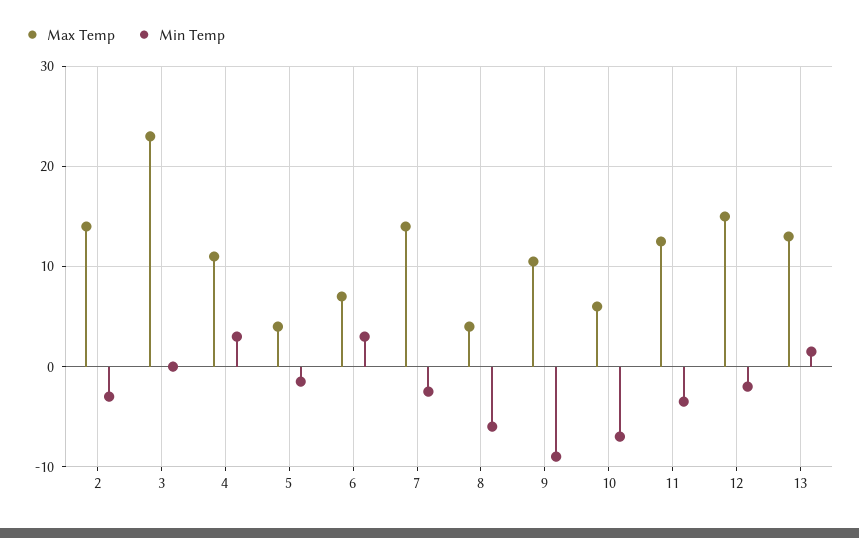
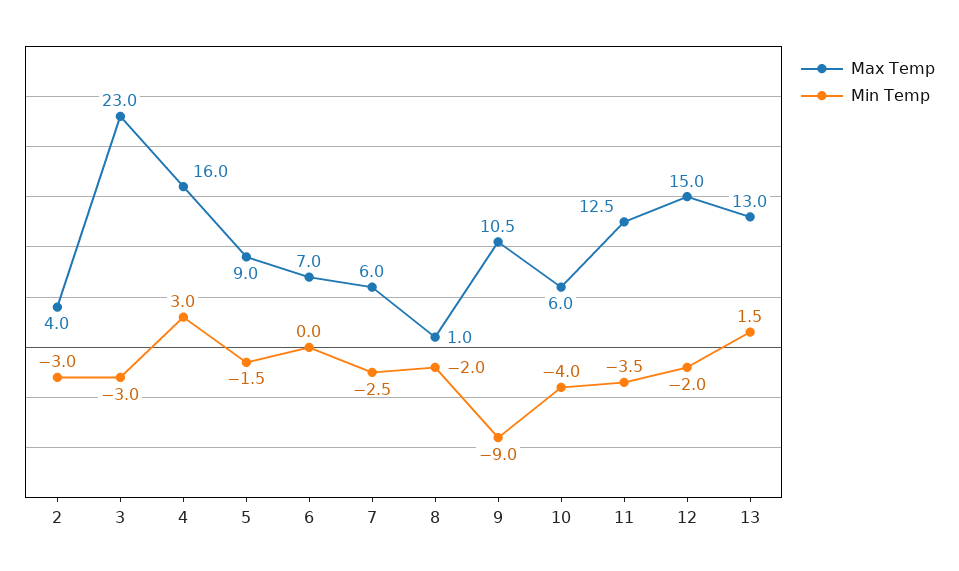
Max Temp, 2: 14 -> 4
Min Temp, 3: 0 -> -3
Max Temp, 4: 11 -> 16
Max Temp, 5: 4 -> 9
Min Temp, 6: 3 -> 0
Max Temp, 7: 14 -> 6
Max Temp, 8: 4 -> 1
Min Temp, 8: -6 -> -2
Min Temp, 10: -7 -> -4

